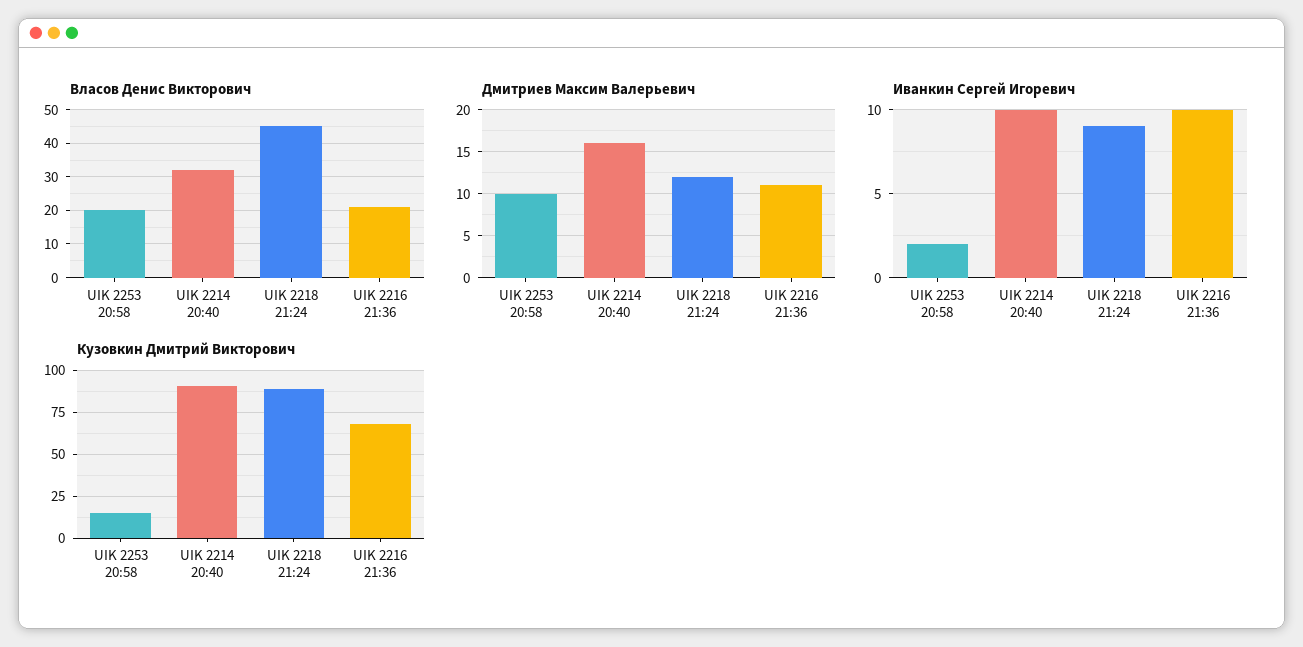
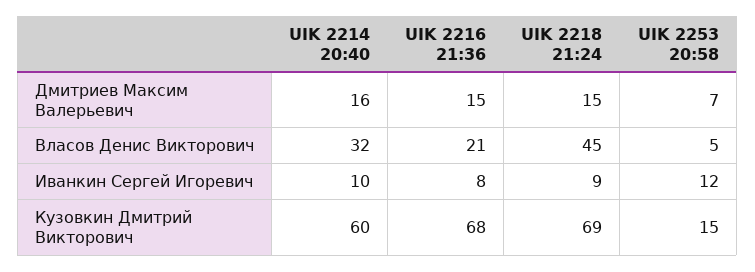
Власов Денис Викторович, UIK 2253 20:58: 20 -> 5
Дмитриев Максим Валерьевич, UIK 2253 20:58: 10 -> 7
Дмитриев Максим Валерьевич, UIK 2218 21:24: 12 -> 15
Дмитриев Максим Валерьевич, UIK 2216 21:36: 11 -> 15
Иванкин Сергей Игоревич, UIK 2253 20:58: 2 -> 12
Иванкин Сергей Игоревич, UIK 2216 21:36: 10 -> 8
Кузовкин Дмитрий Викторович, UIK 2214 20:40: 90 -> 60
Кузовкин Дмитрий Викторович, UIK 2218 21:24: 90 -> 69

